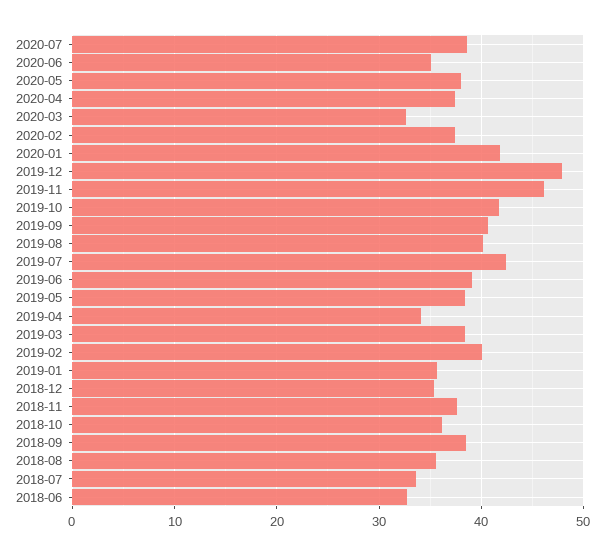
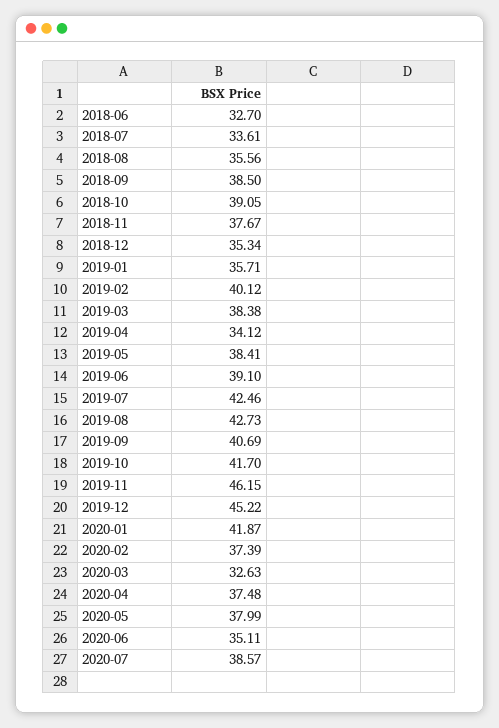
2019-12: 48 -> 45.22
2019-08: 40 -> 42.73
2018-10: 36 -> 39.05

